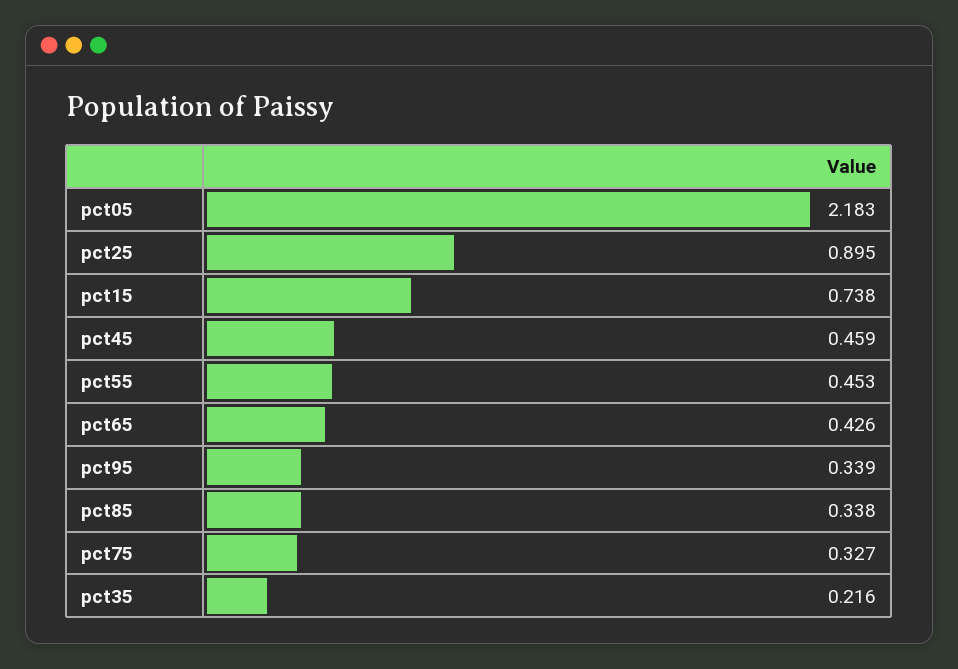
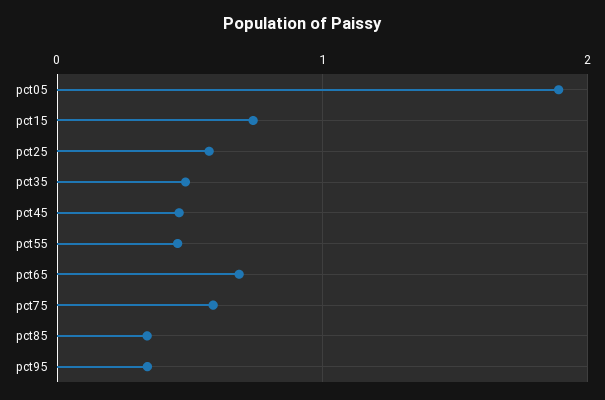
pct05: 2.183 -> 1.9
pct25: 0.895 -> 0.6
pct65: 0.426 -> 0.7
pct75: 0.327 -> 0.6
pct35: 0.216 -> 0.5

